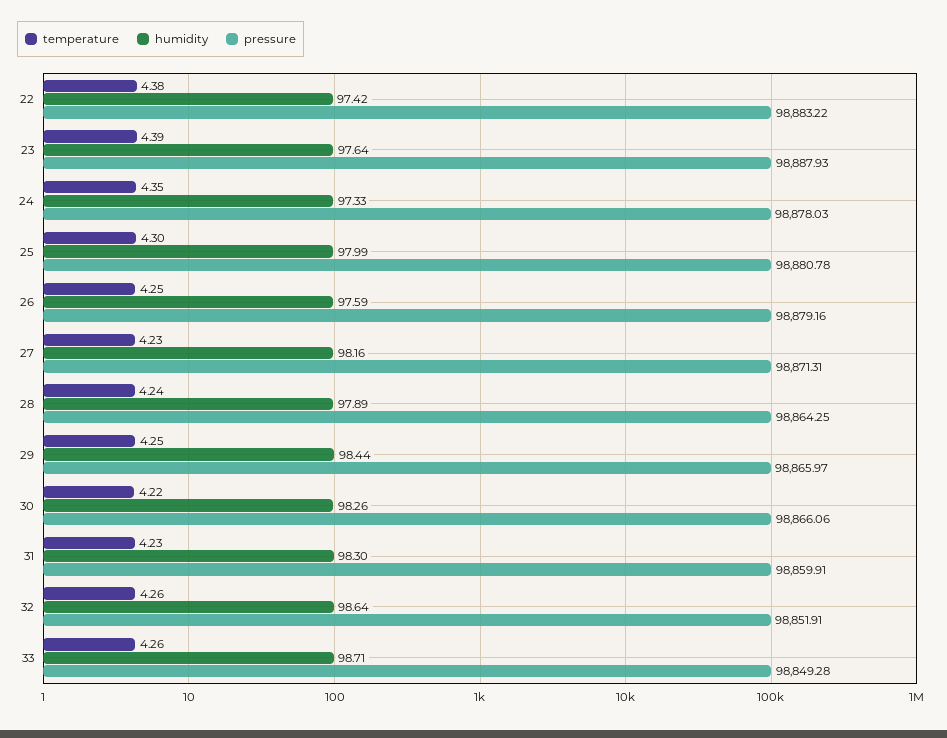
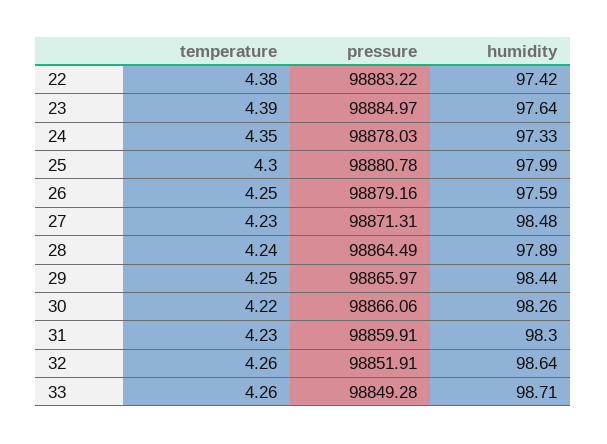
pressure, 23: 98887.93 -> 98884.97
humidity, 27: 98.16 -> 98.48
pressure, 28: 98864.25 -> 98864.49

